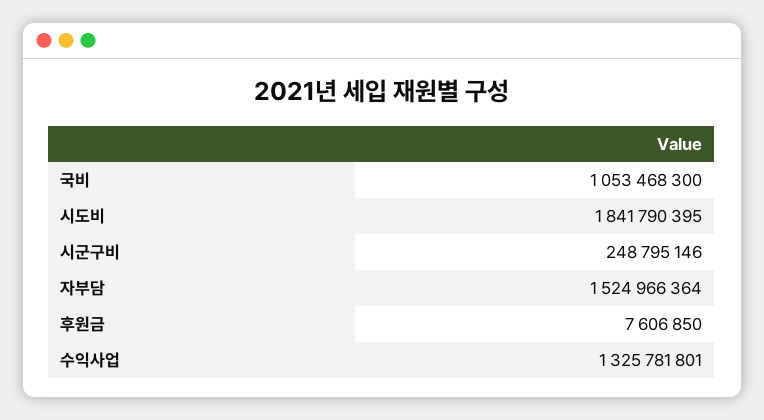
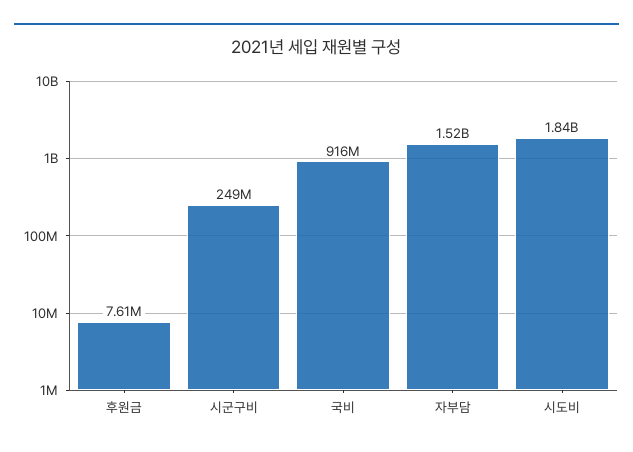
국비: 1053468300 -> 916000000
수익사업: 1325781801 -> none

